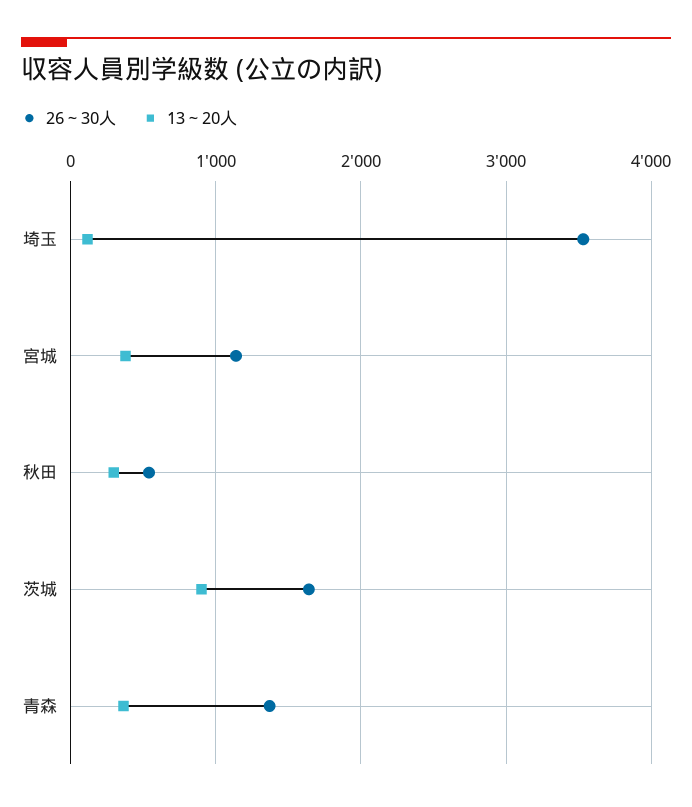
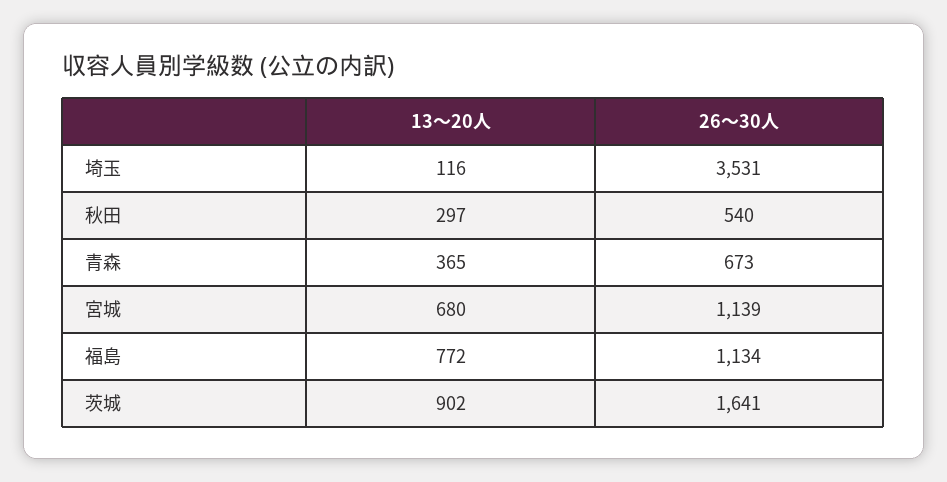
13～20人, 宮城: 400 -> 680
26～30人, 青森: 1400 -> 673
13～20人, 福島: none -> 772
26～30人, 福島: none -> 1134

